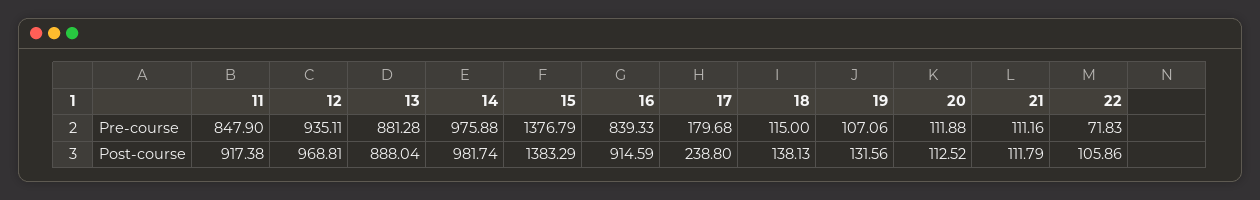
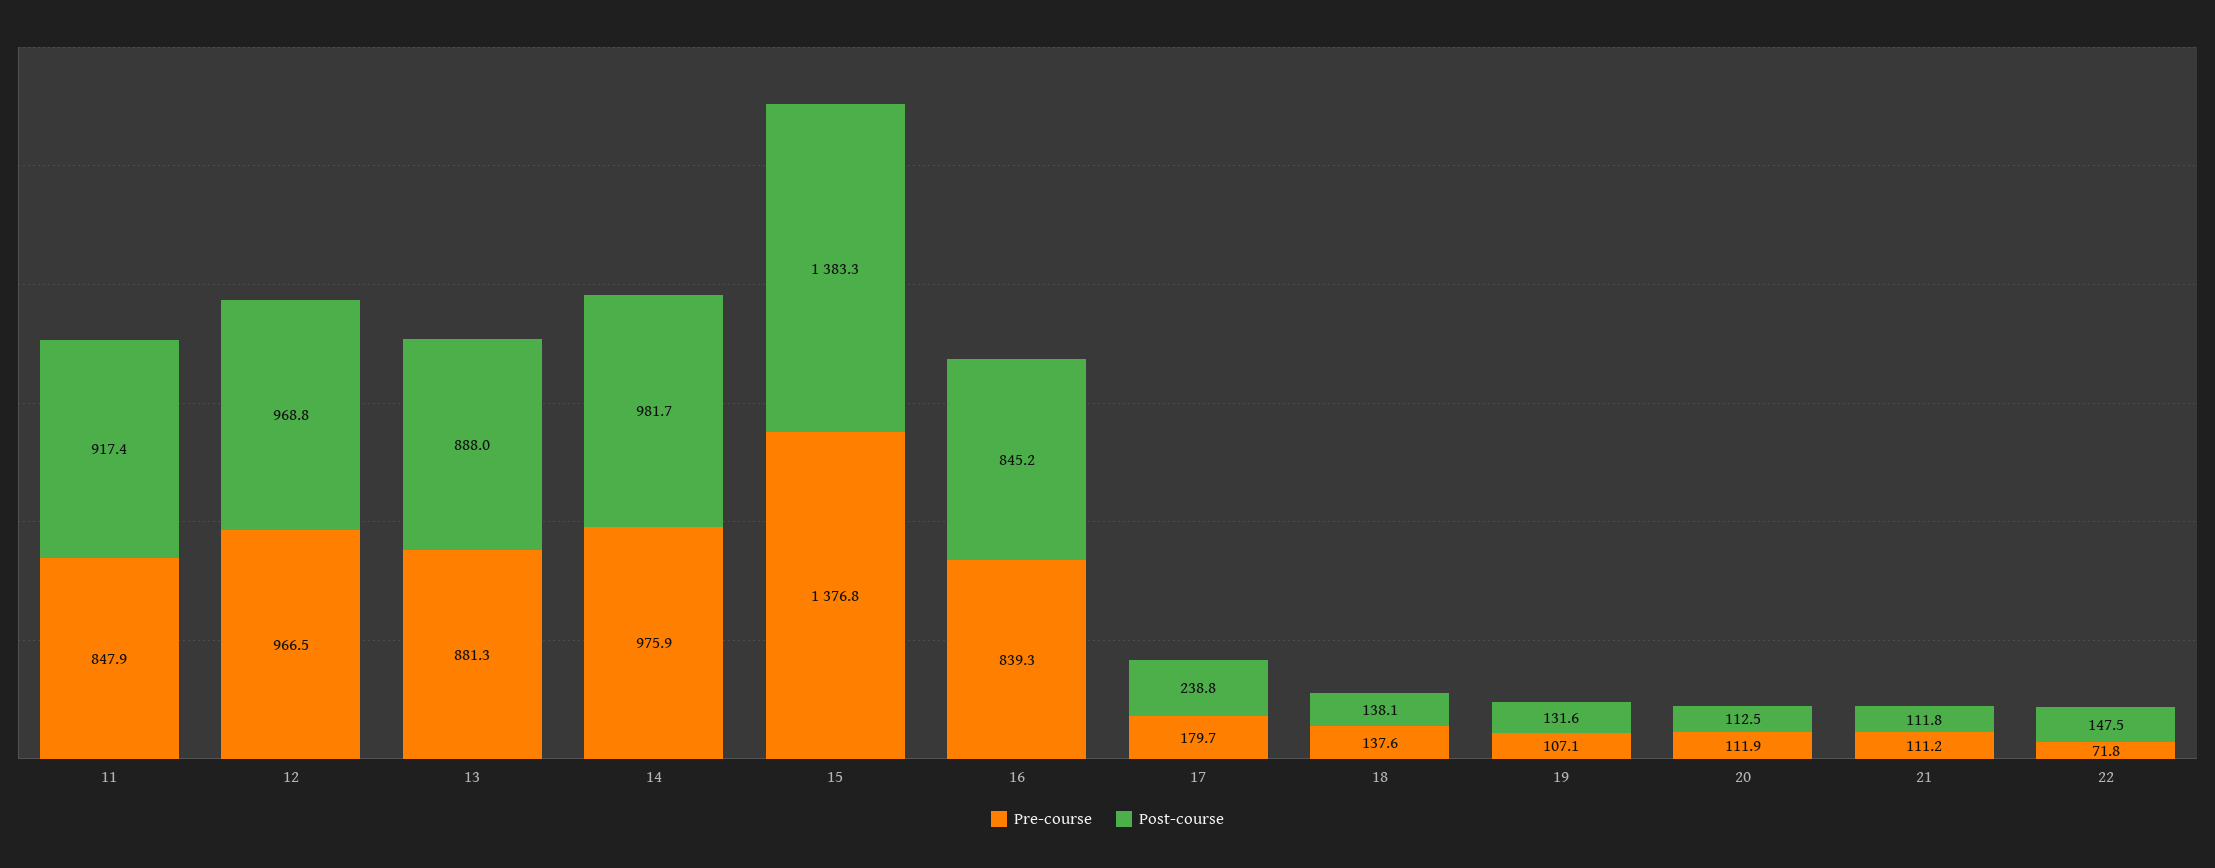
Pre-course, 12: 935.11 -> 966.5
Pre-course, 18: 115 -> 137.6
Post-course, 16: 914.59 -> 845.2
Post-course, 22: 105.86 -> 147.5

